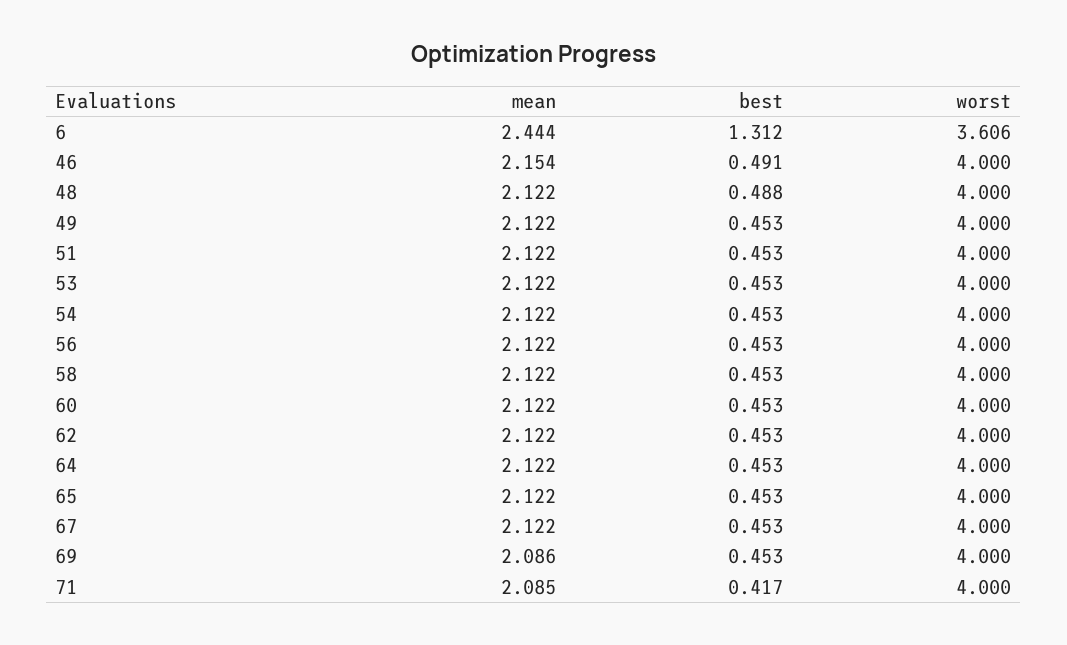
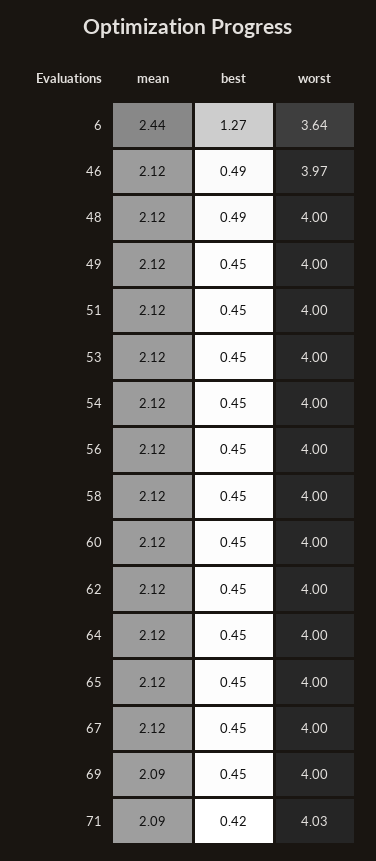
best, 6: 1.312 -> 1.27
worst, 6: 3.606 -> 3.64
mean, 46: 2.154 -> 2.12
worst, 46: 4 -> 3.97
worst, 71: 4 -> 4.03

